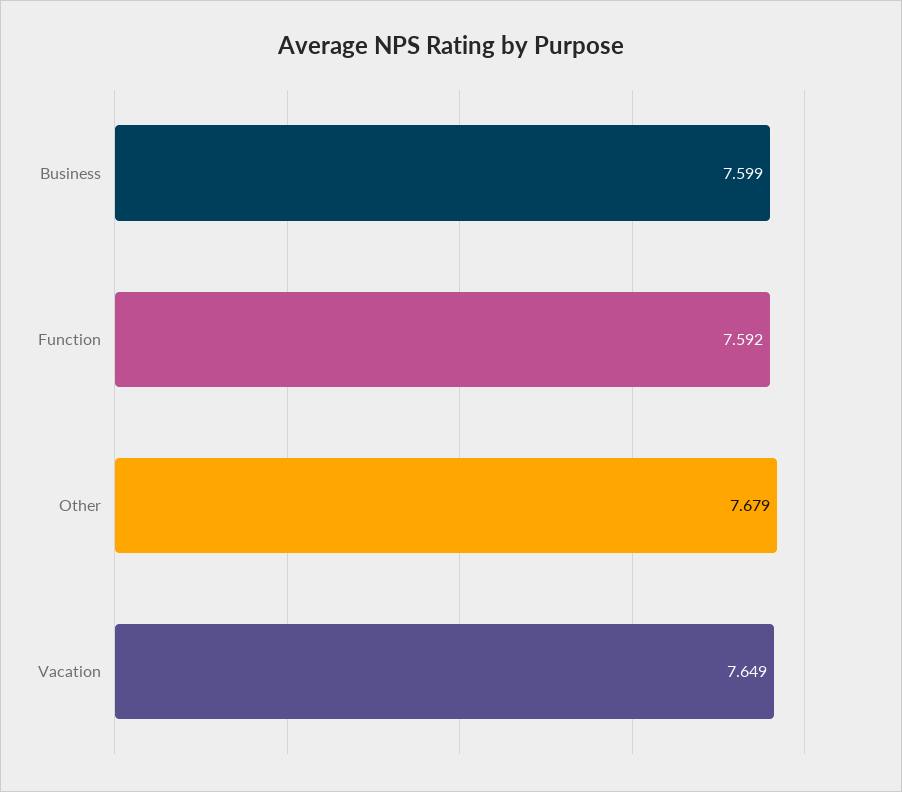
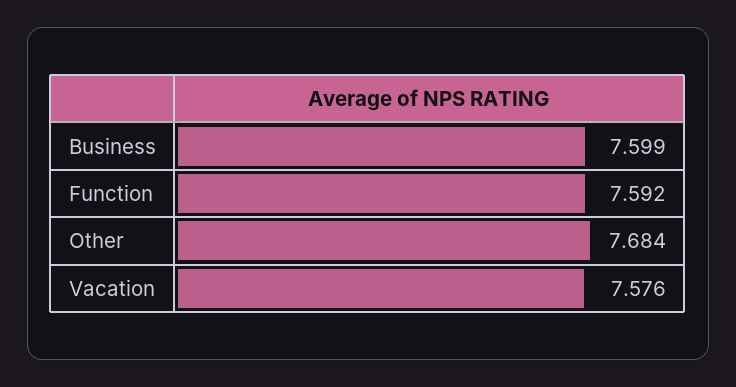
Other: 7.679 -> 7.684
Vacation: 7.649 -> 7.576

